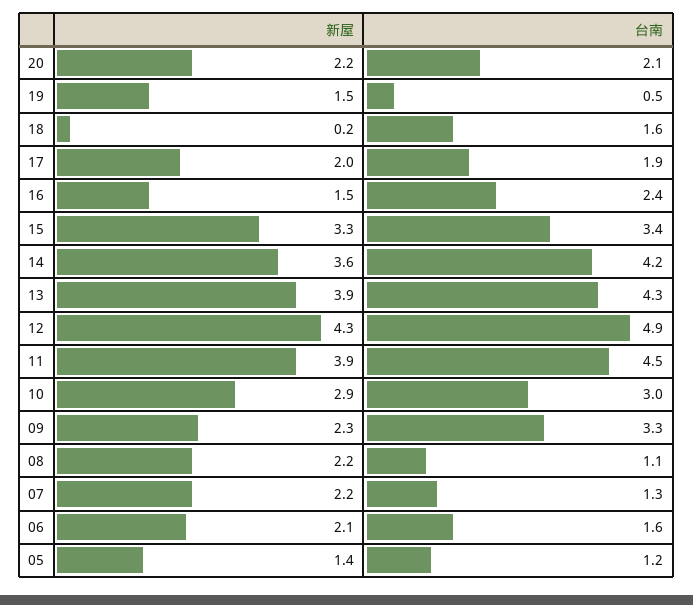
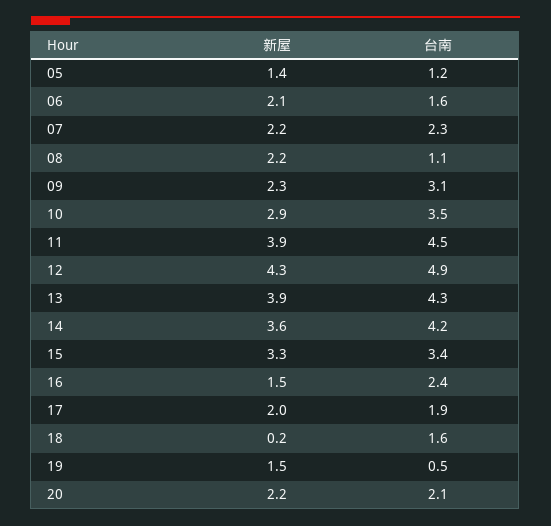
台南, 10: 3 -> 3.5
台南, 09: 3.3 -> 3.1
台南, 07: 1.3 -> 2.3

